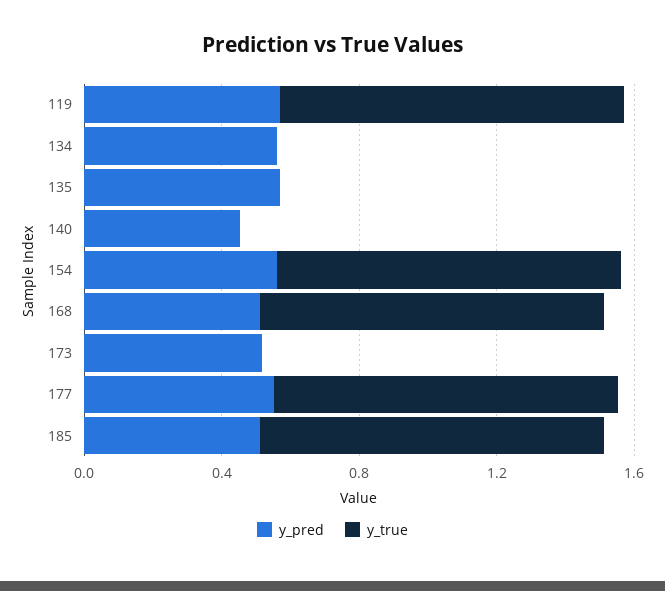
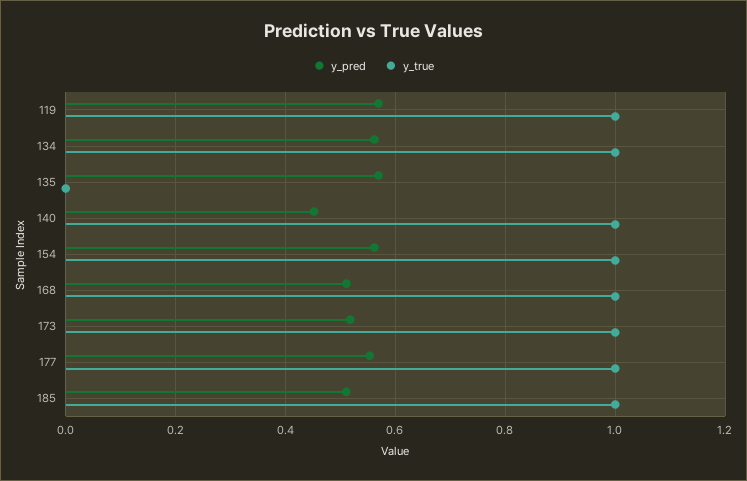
y_true, 134: 0 -> 1
y_true, 140: 0 -> 1
y_true, 173: 0 -> 1

